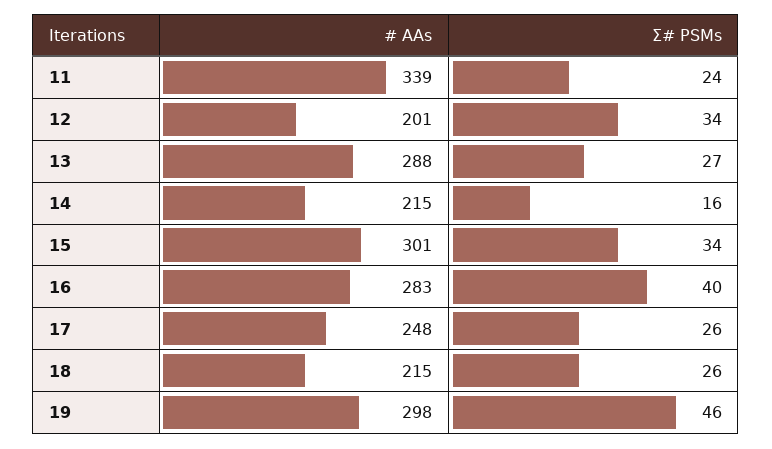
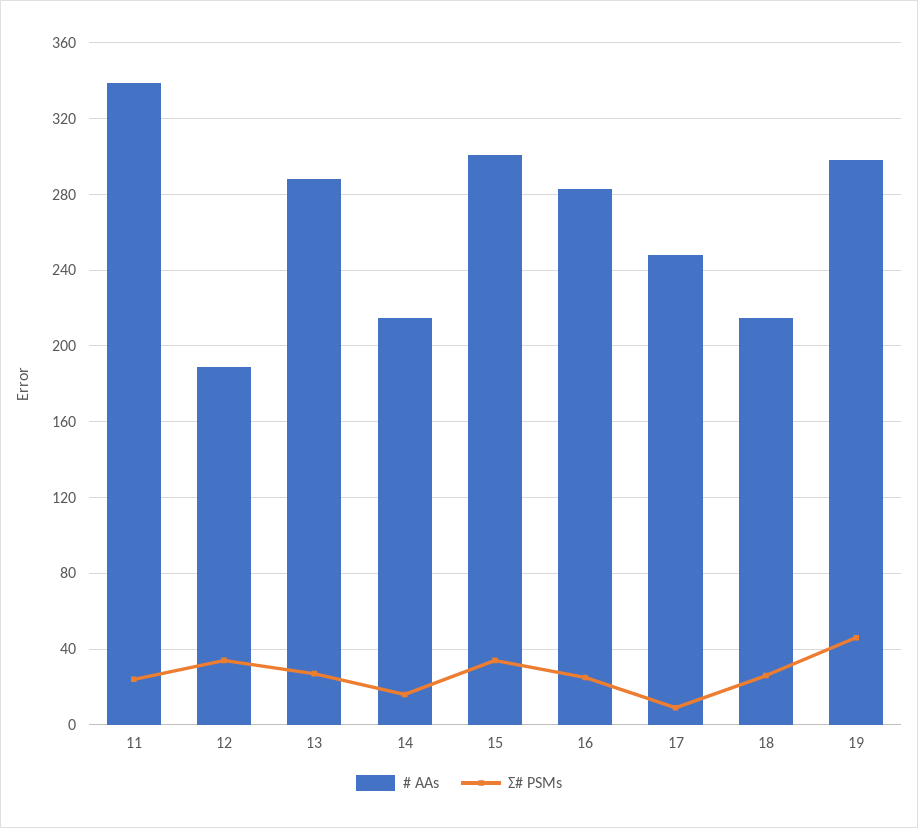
# AAs, 12: 201 -> 190
Σ# PSMs, 16: 40 -> 25
Σ# PSMs, 17: 26 -> 10

